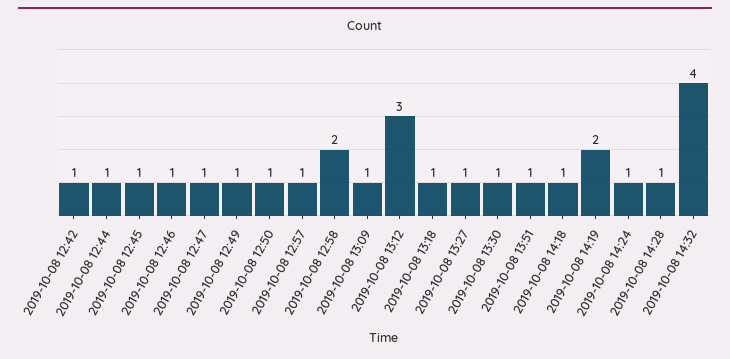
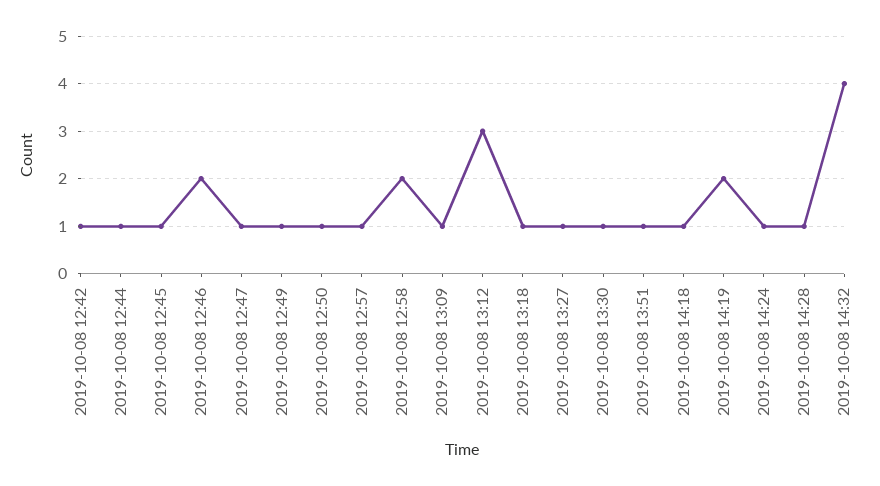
2019-10-08 12:46: 1 -> 2

